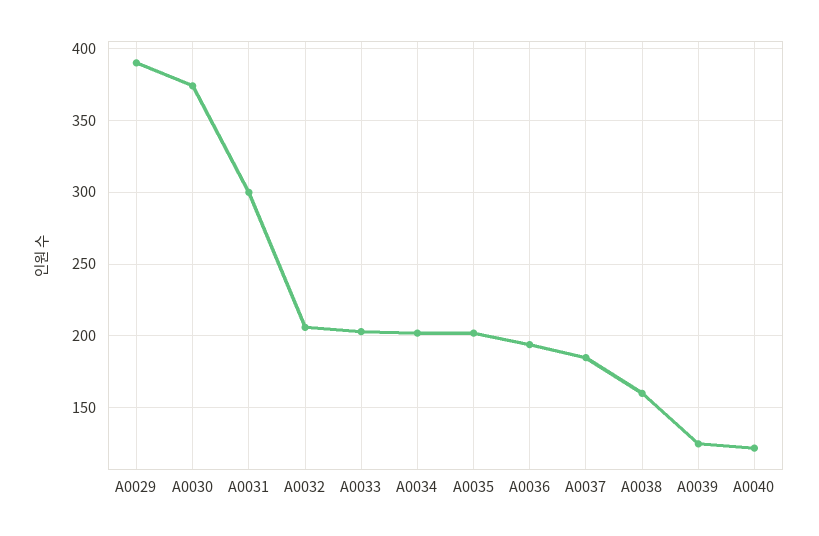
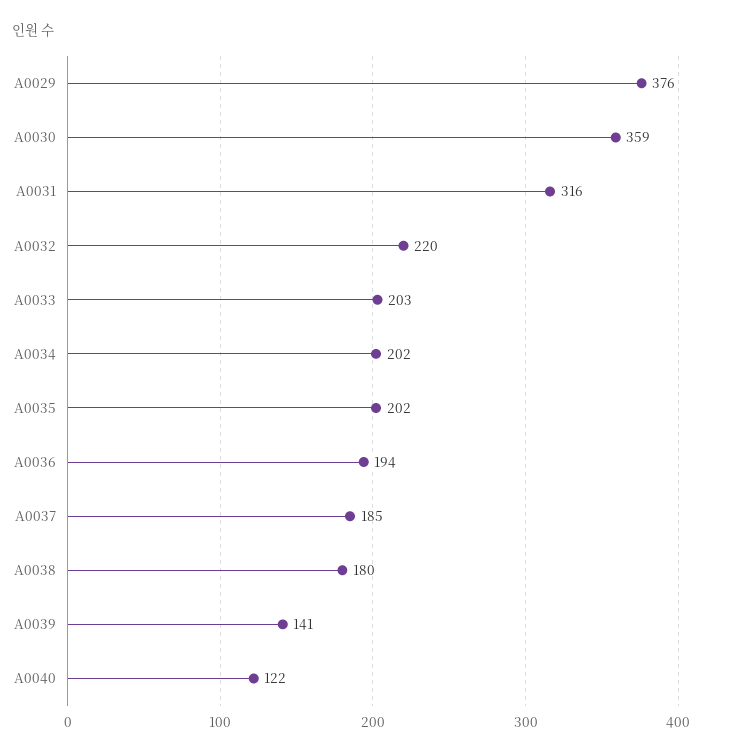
A0029: 390 -> 376
A0030: 375 -> 359
A0031: 300 -> 316
A0032: 205 -> 220
A0038: 160 -> 180
A0039: 125 -> 141

